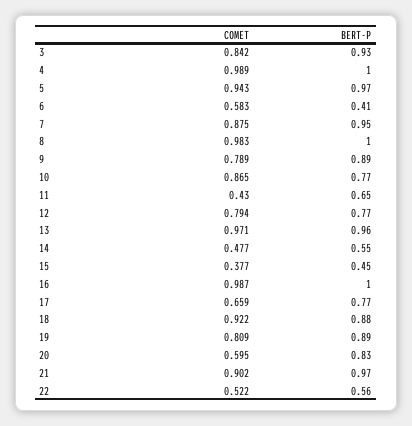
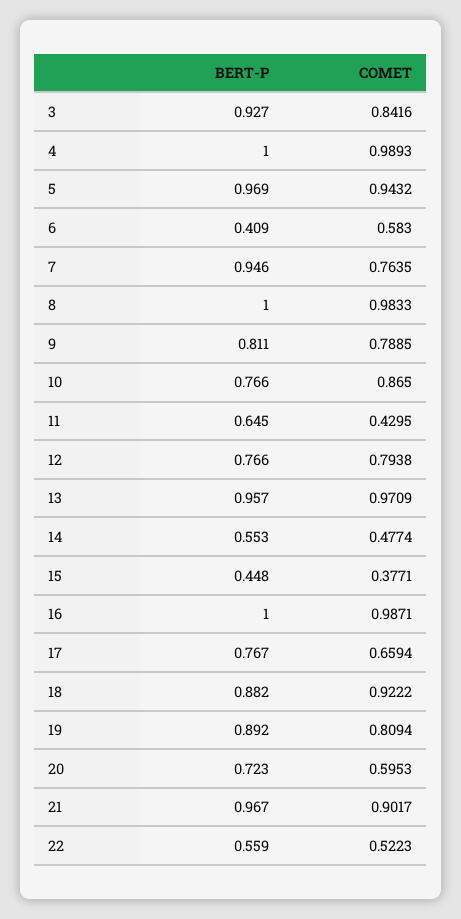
COMET, 7: 0.875 -> 0.7635
BERT-P, 9: 0.89 -> 0.811
BERT-P, 20: 0.83 -> 0.723

